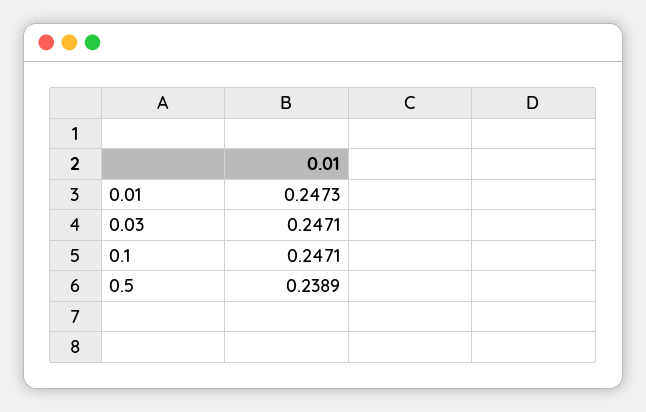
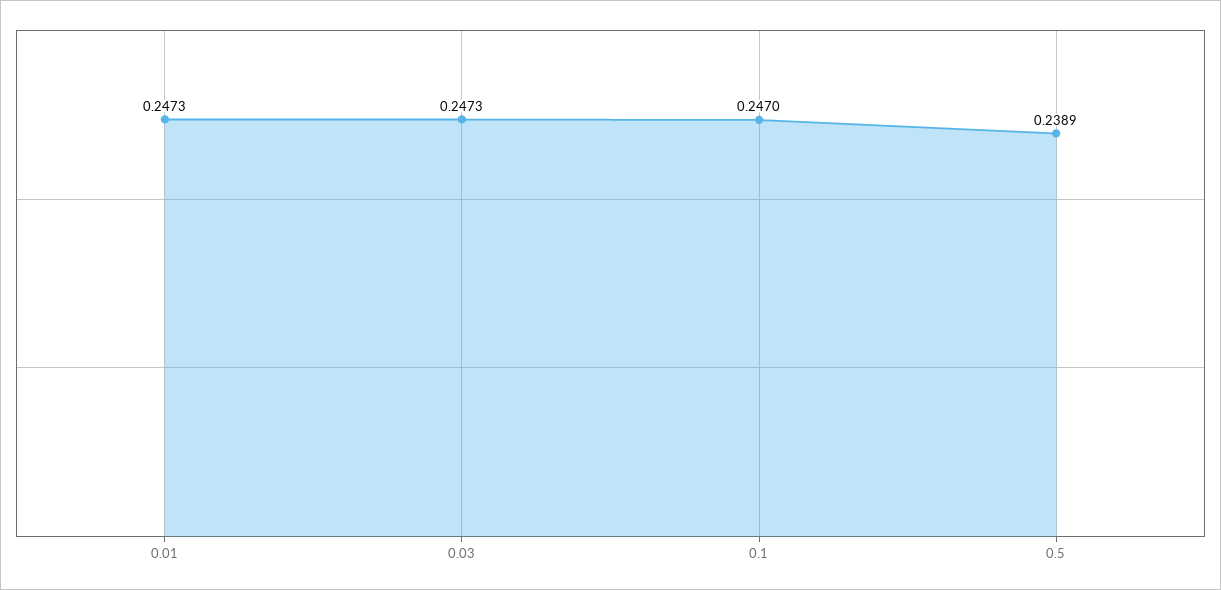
0.03: 0.2471 -> 0.2473
0.1: 0.2471 -> 0.247

